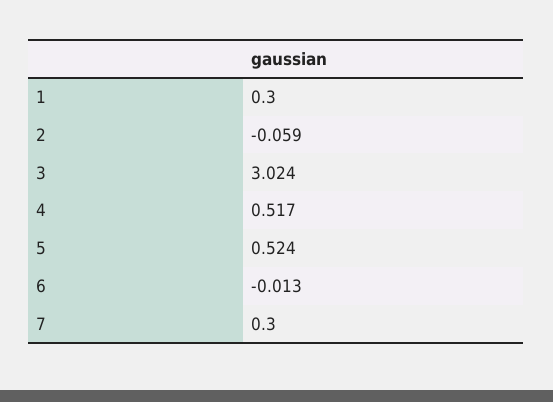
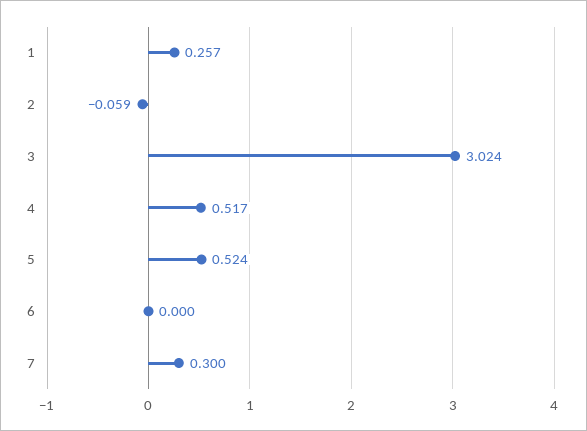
1: 0.3 -> 0.257
6: -0.013 -> 0

